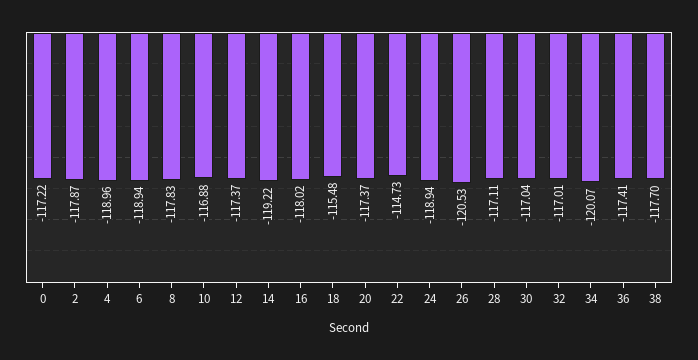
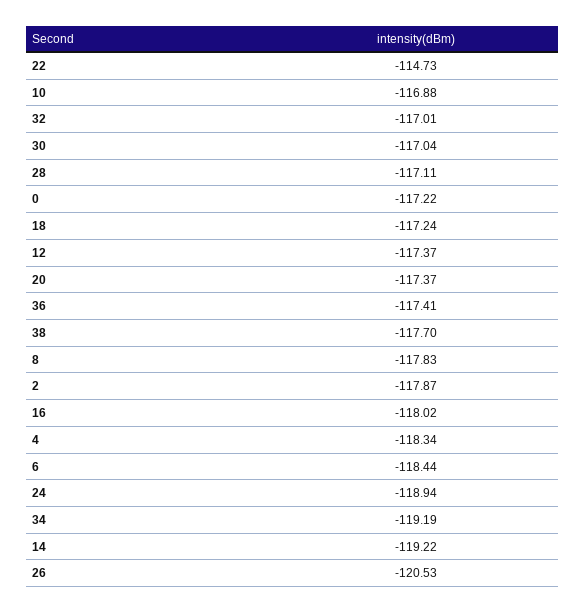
4: -118.96 -> -118.34
6: -118.94 -> -118.44
18: -115.48 -> -117.24
34: -120.07 -> -119.19

